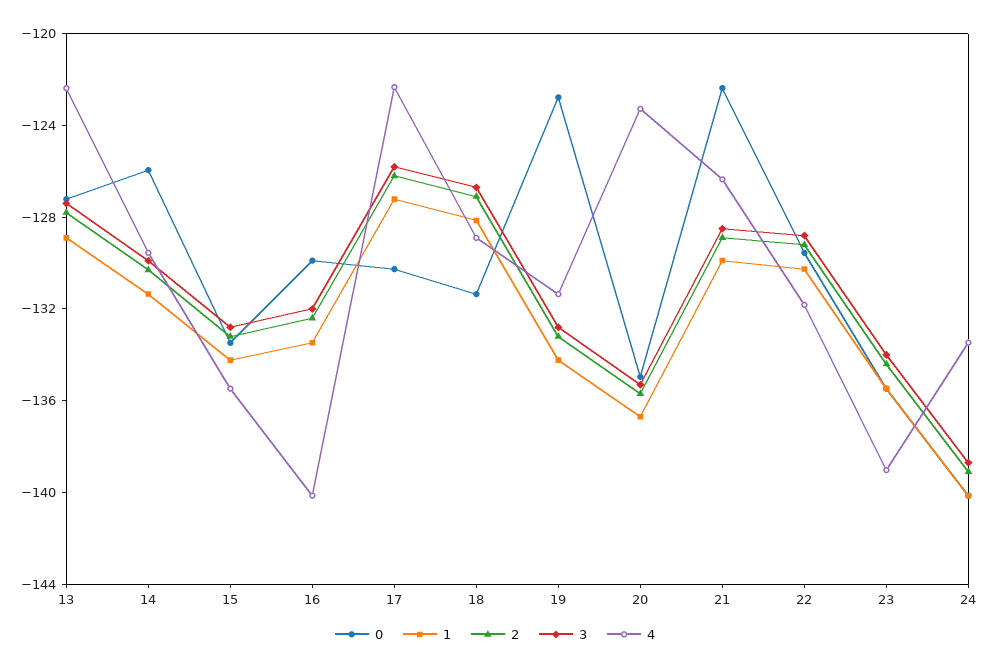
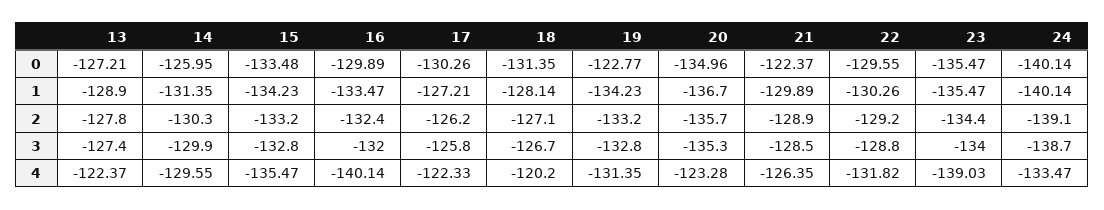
4, 18: -129 -> -120.2

